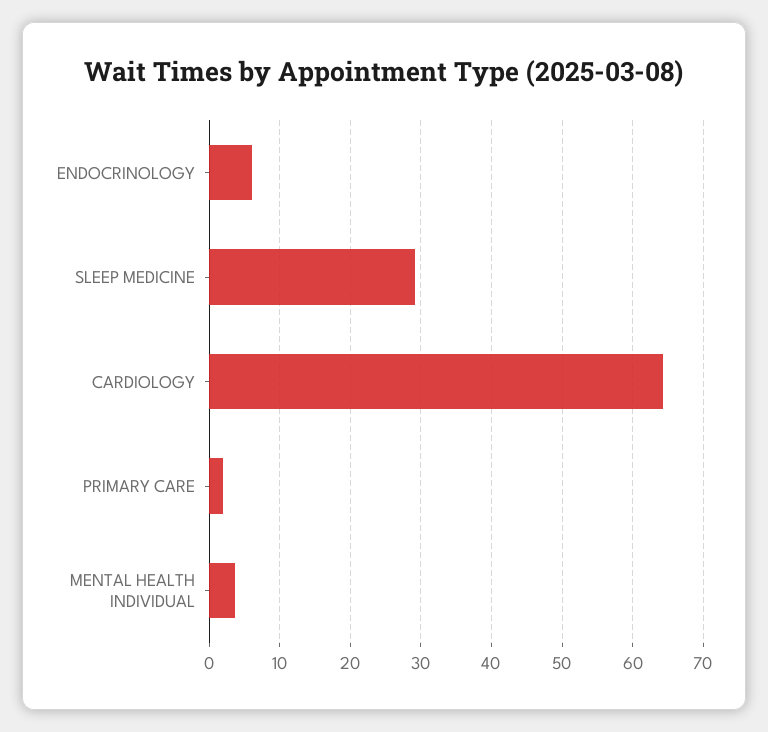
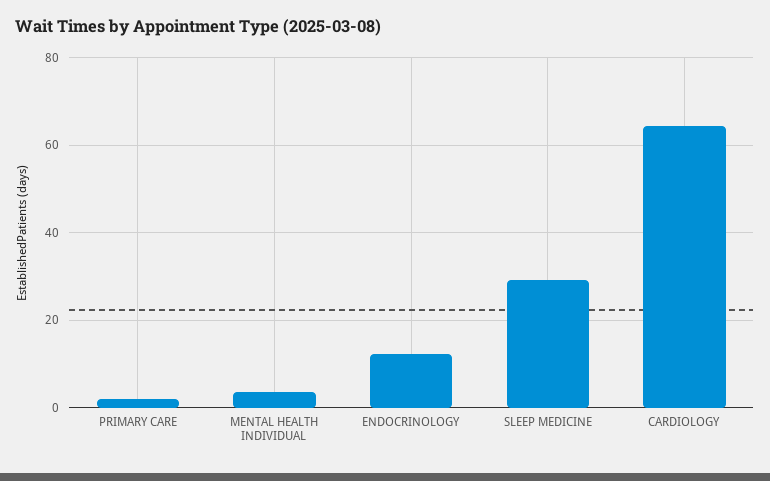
ENDOCRINOLOGY: 6 -> 12

